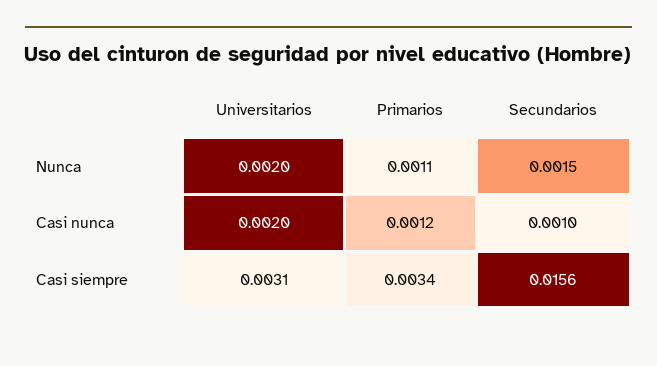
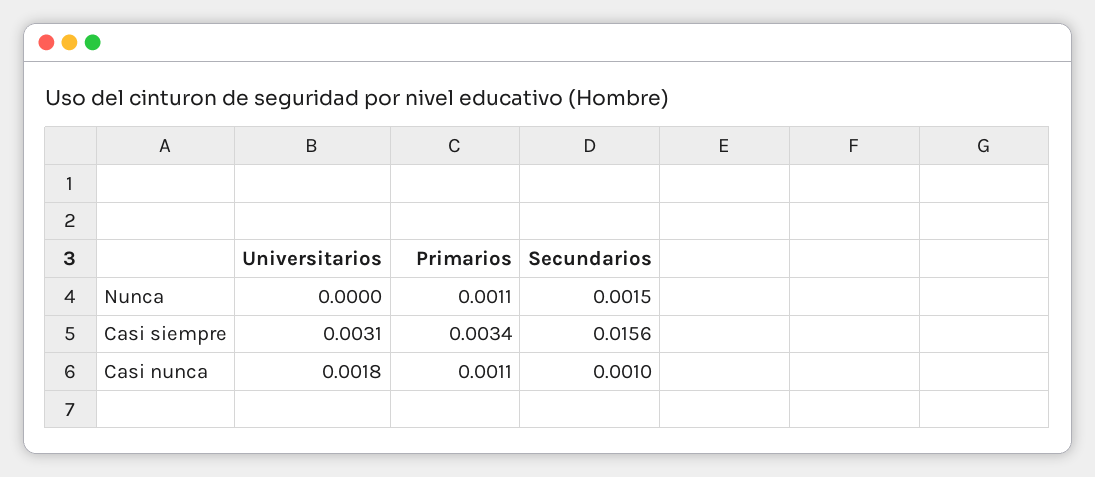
Universitarios, Nunca: 0.002 -> 0
Universitarios, Casi nunca: 0.002 -> 0.0018
Primarios, Casi nunca: 0.0012 -> 0.0011

